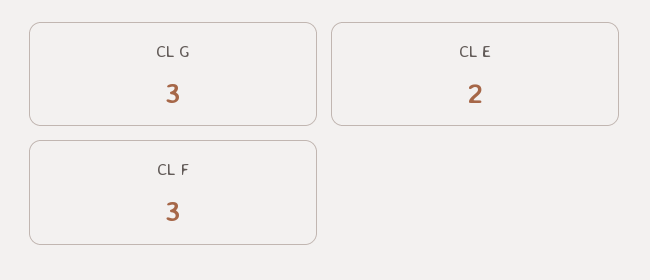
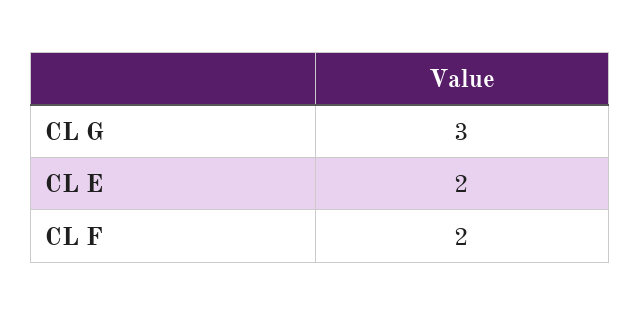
CL F: 3 -> 2

